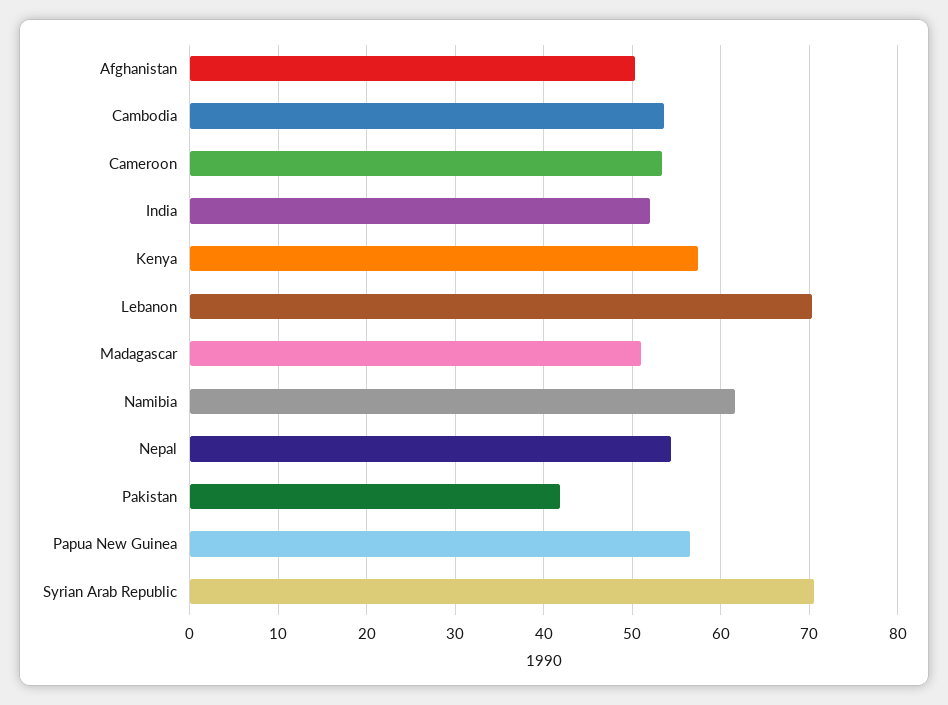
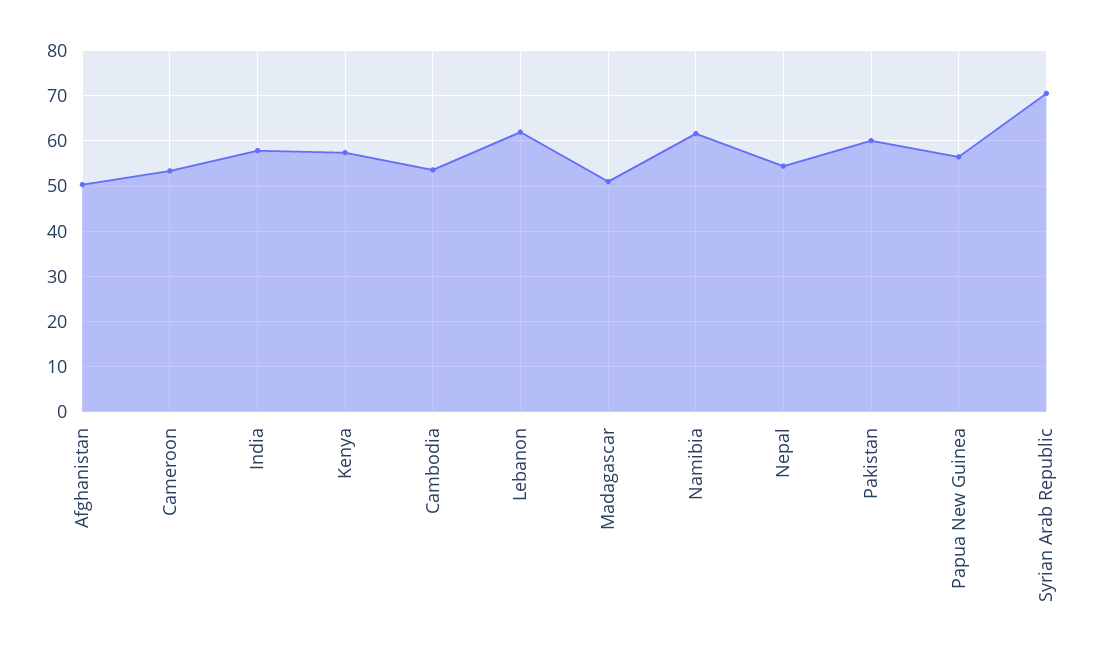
India: 52 -> 58
Lebanon: 70 -> 62
Pakistan: 42 -> 60

